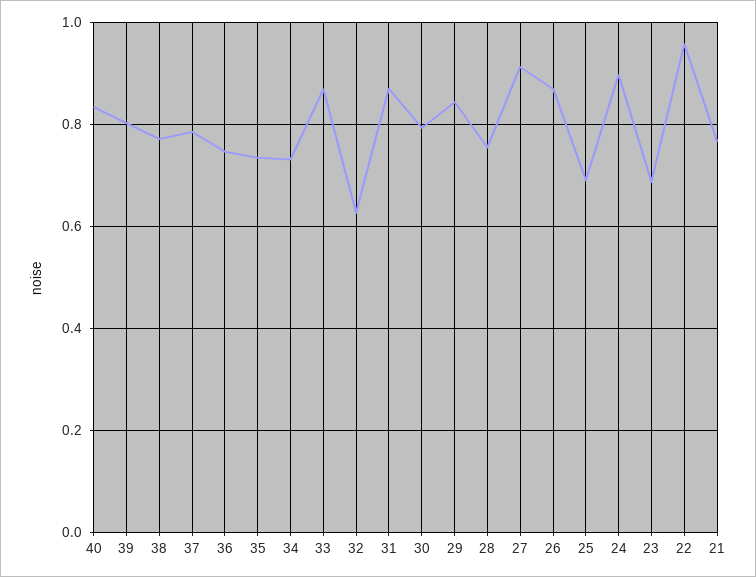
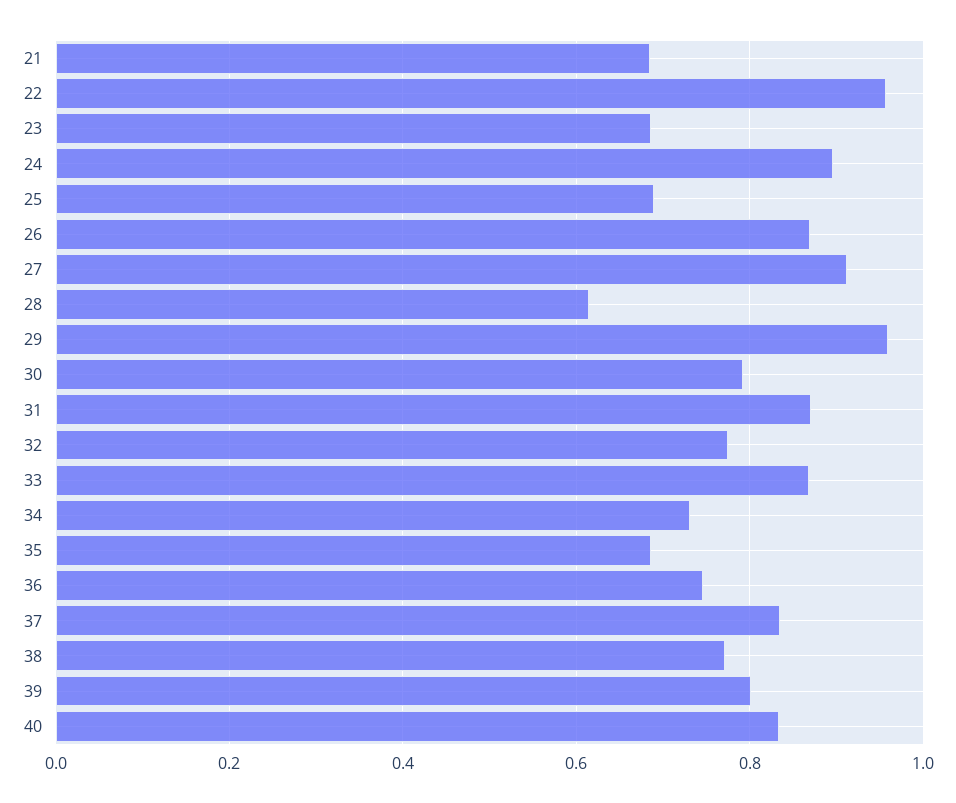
37: 0.78 -> 0.84
35: 0.74 -> 0.68
32: 0.62 -> 0.78
29: 0.84 -> 0.96
28: 0.76 -> 0.62
21: 0.76 -> 0.68

